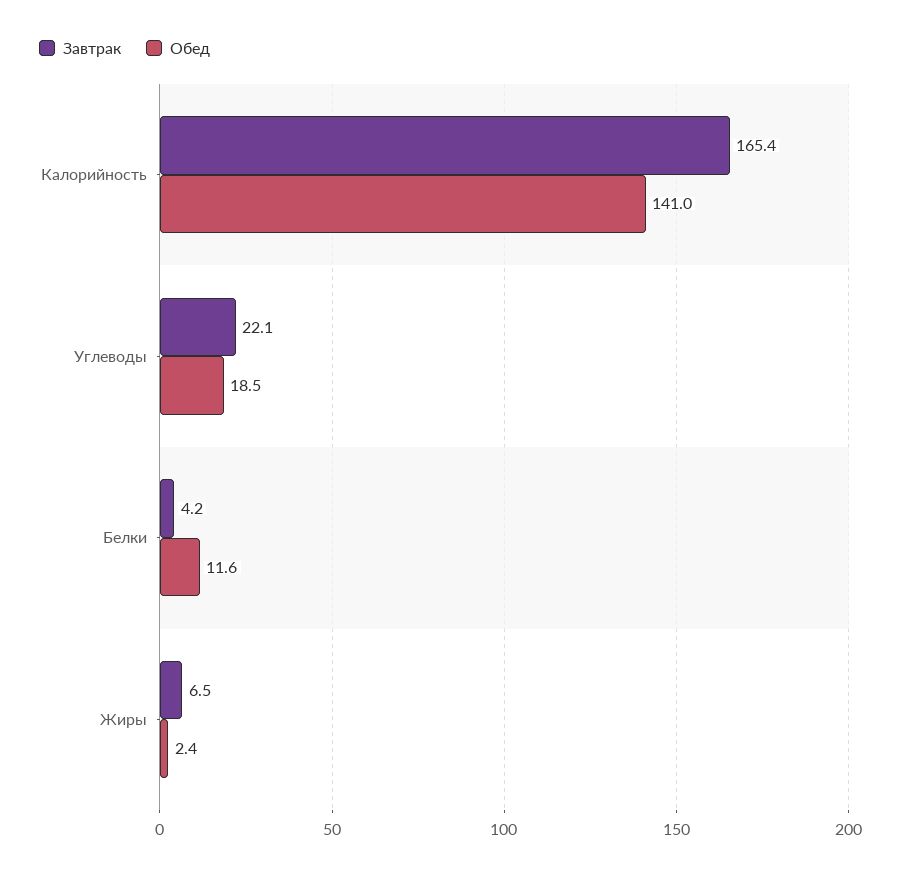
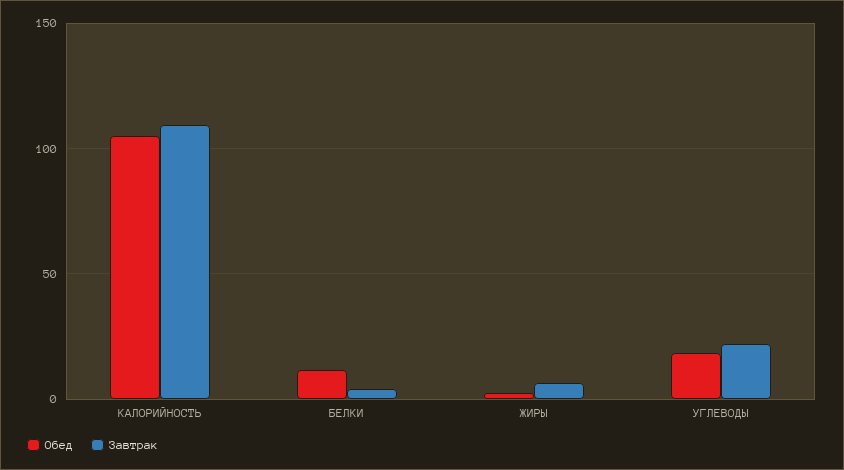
Завтрак, Калорийность: 165.4 -> 110
Обед, Калорийность: 141 -> 105

